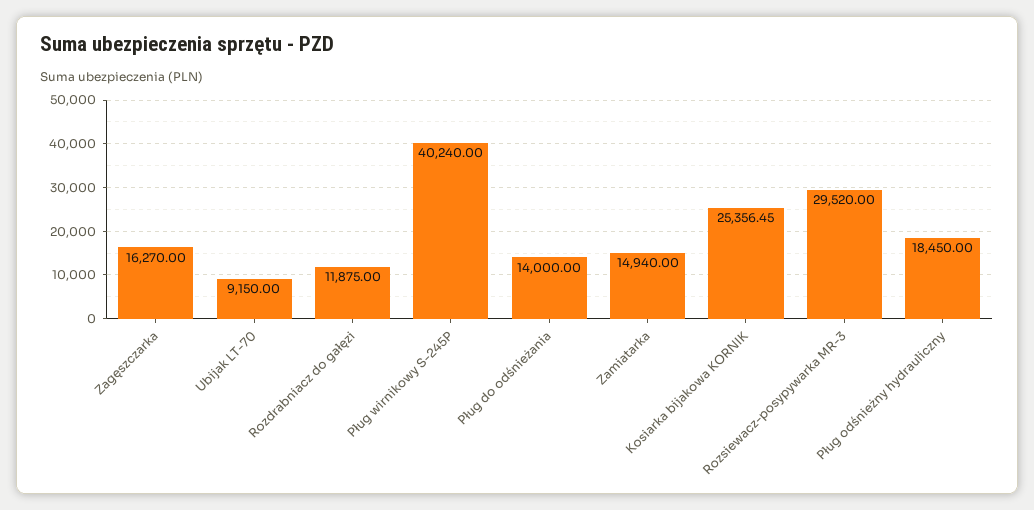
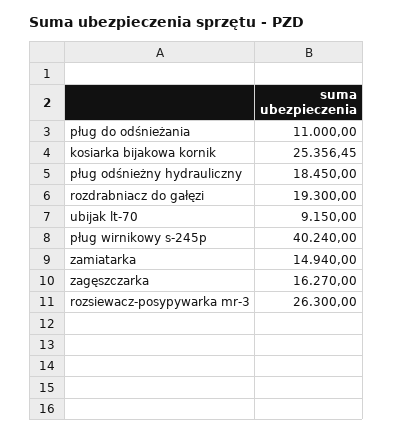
Rozdrabniacz do gałęzi: 11875 -> 19300
Pług do odśnieżania: 14000 -> 11000
Rozsiewacz-posypywarka MR-3: 29520 -> 26300

